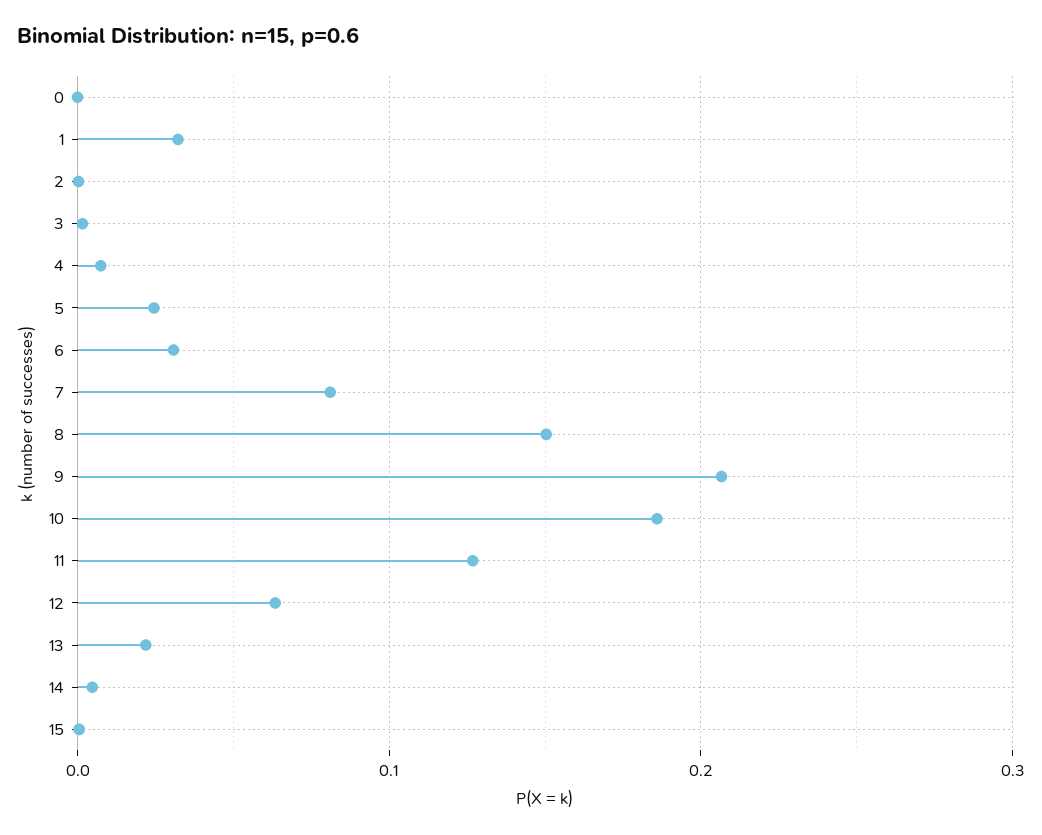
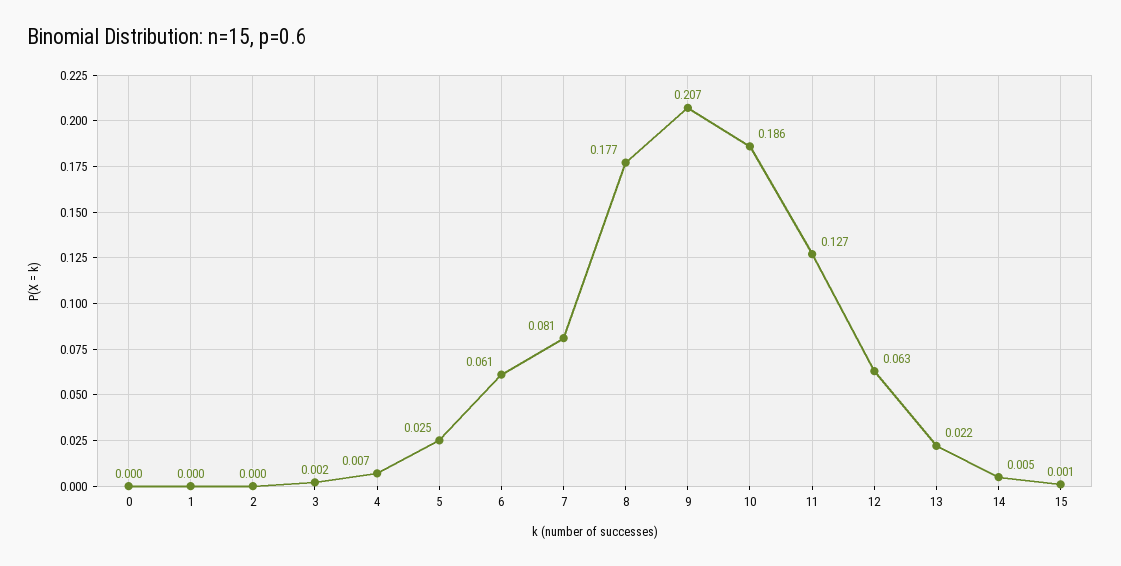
1: 0.03 -> 0
6: 0.03 -> 0.061
8: 0.15 -> 0.177

